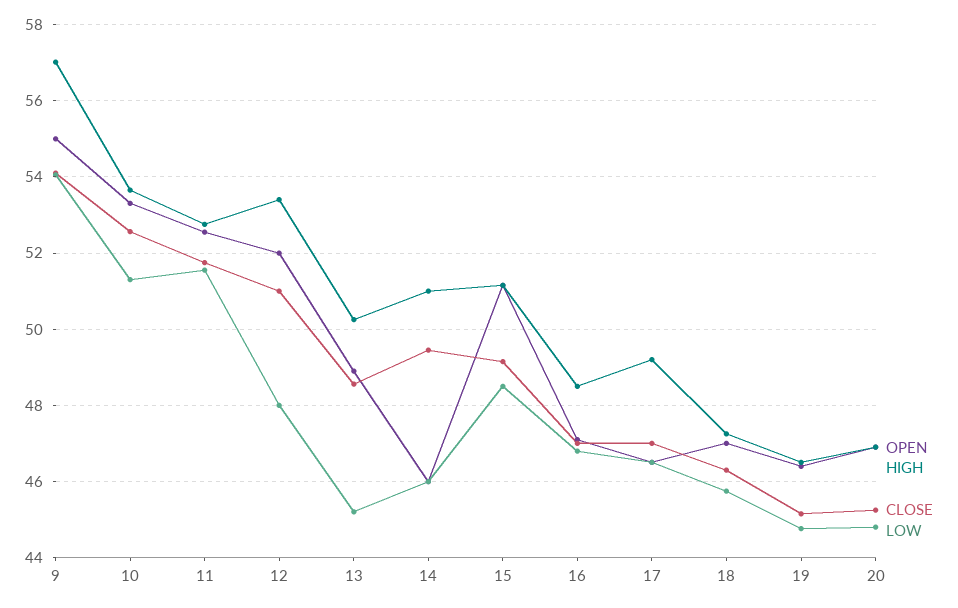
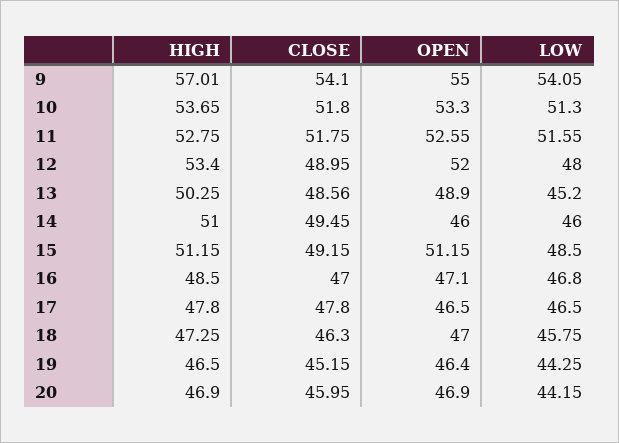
CLOSE, 10: 52.6 -> 51.8
CLOSE, 12: 51 -> 48.95
HIGH, 17: 49.2 -> 47.8
CLOSE, 17: 47 -> 47.8
LOW, 19: 44.8 -> 44.25
CLOSE, 20: 45.2 -> 45.95
LOW, 20: 44.8 -> 44.15

